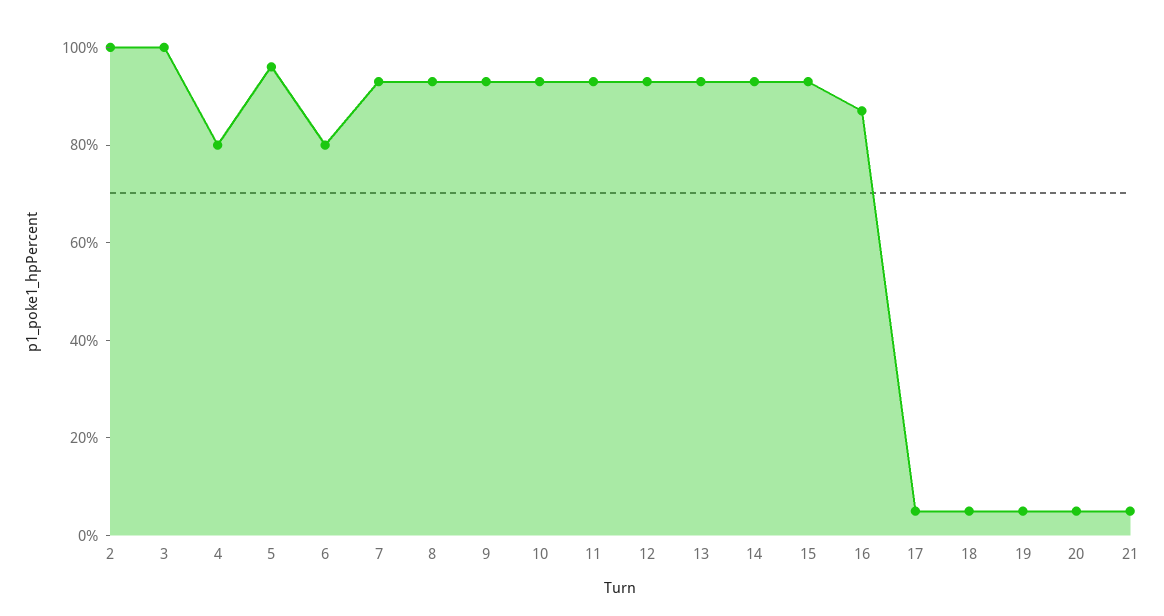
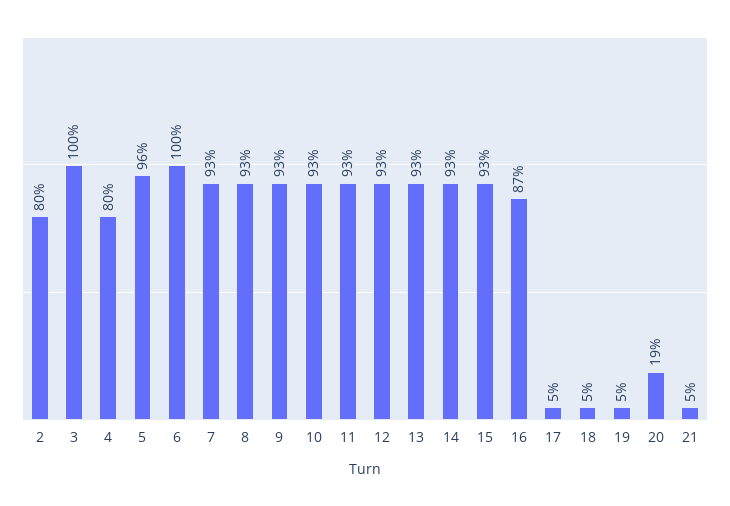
2: 100 -> 80
6: 80 -> 100
20: 5 -> 19

